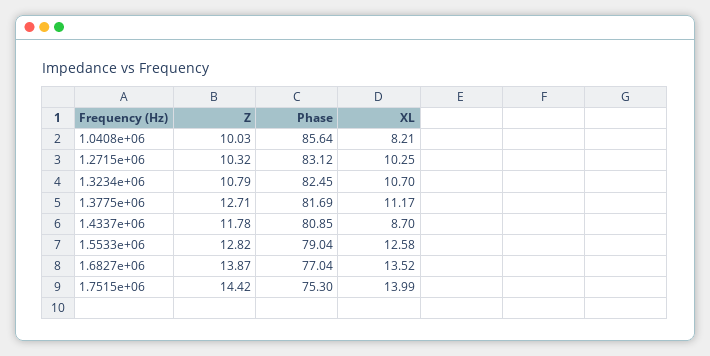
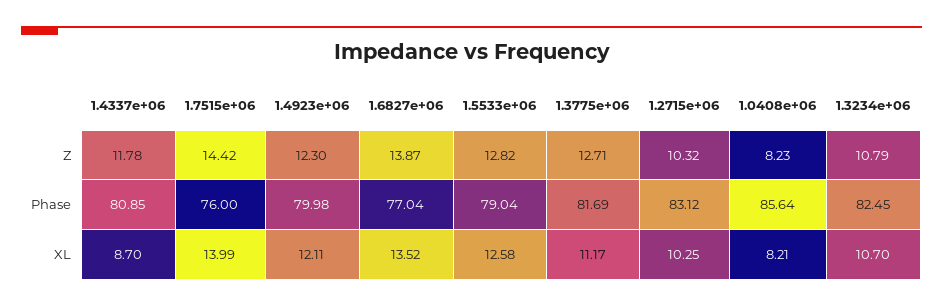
Z, 1.0408e+06: 10.03 -> 8.23
Phase, 1.7515e+06: 75.3 -> 76
Z, 1.4923e+06: none -> 12.3
Phase, 1.4923e+06: none -> 79.98
XL, 1.4923e+06: none -> 12.11

